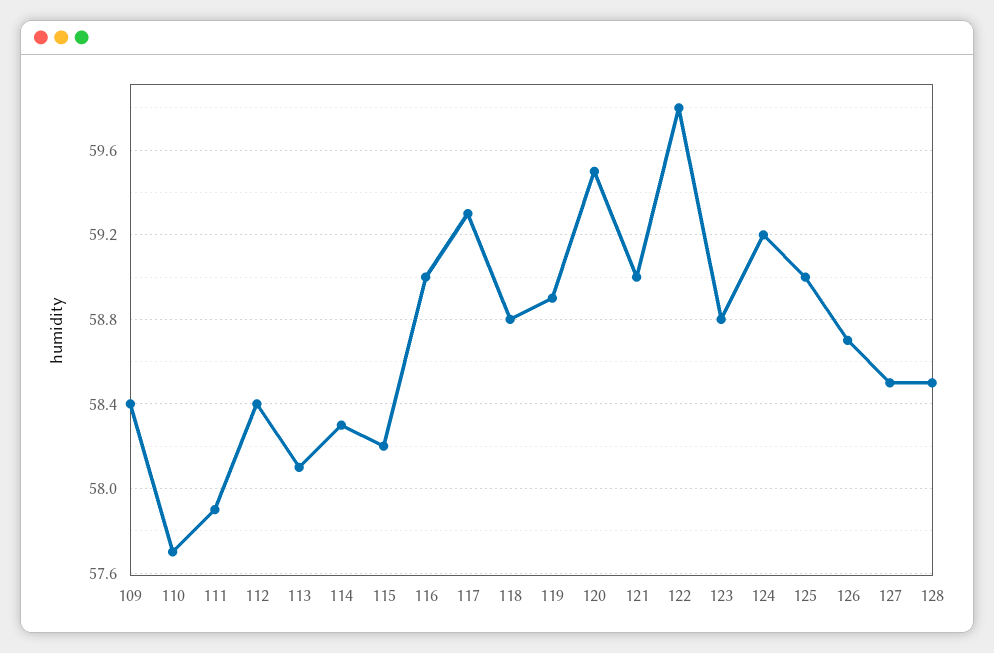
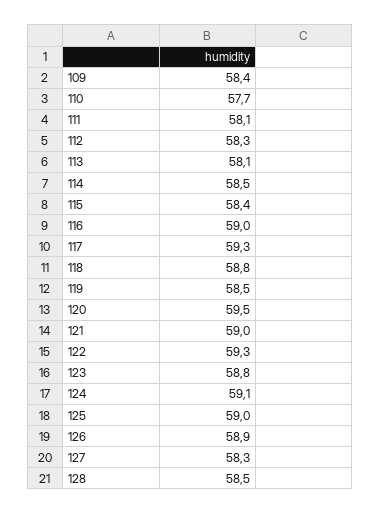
111: 57.9 -> 58.1
112: 58.4 -> 58.3
114: 58.3 -> 58.5
115: 58.2 -> 58.4
119: 58.9 -> 58.5
122: 59.8 -> 59.3
124: 59.2 -> 59.1
126: 58.7 -> 58.9
127: 58.5 -> 58.3

